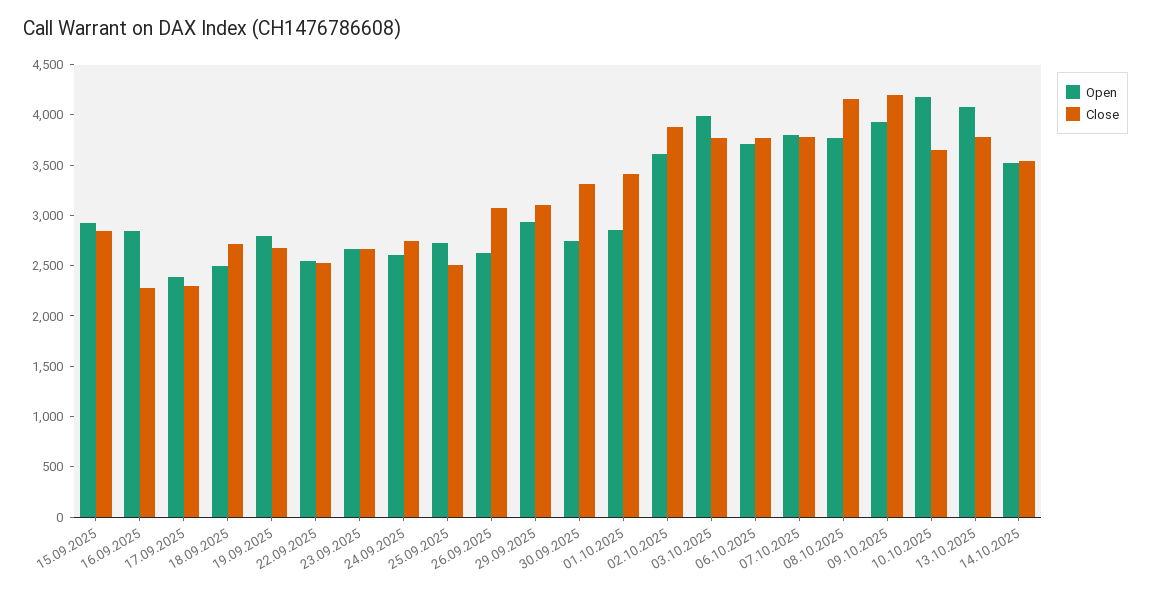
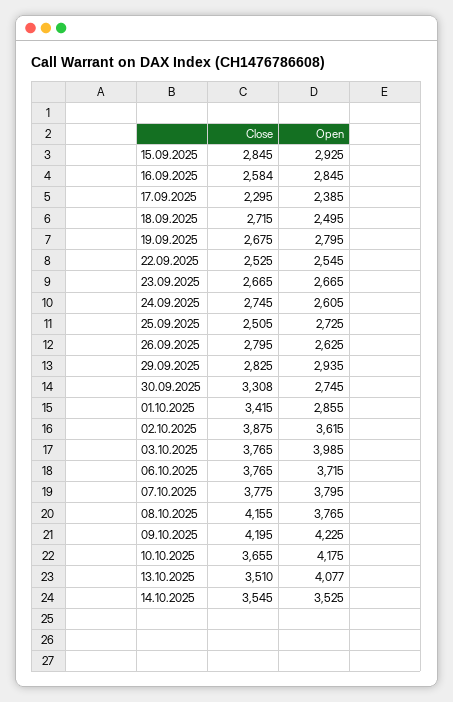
Close, 16.09.2025: 2300 -> 2584
Close, 26.09.2025: 3100 -> 2795
Close, 29.09.2025: 3100 -> 2825
Open, 09.10.2025: 3900 -> 4225
Close, 13.10.2025: 3800 -> 3510

